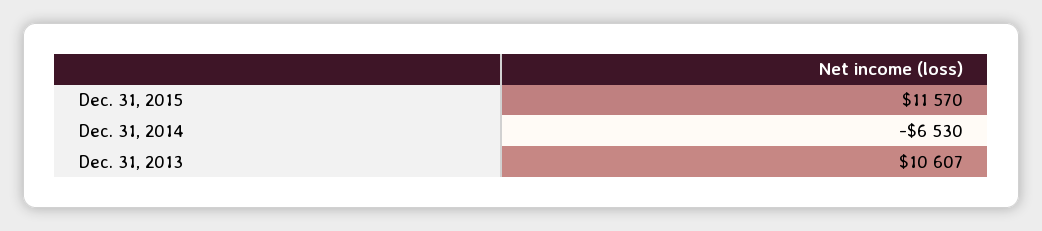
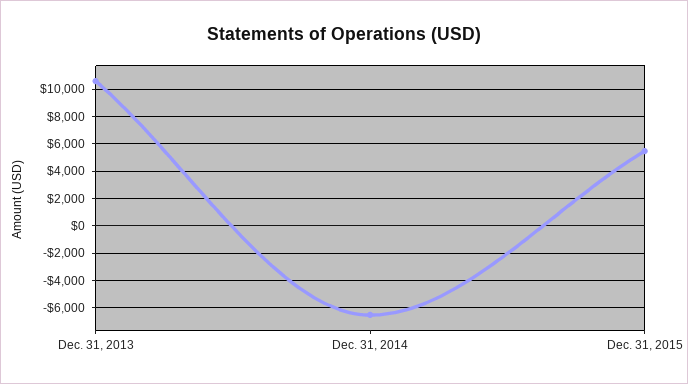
Dec. 31, 2015: 11570 -> 5500

